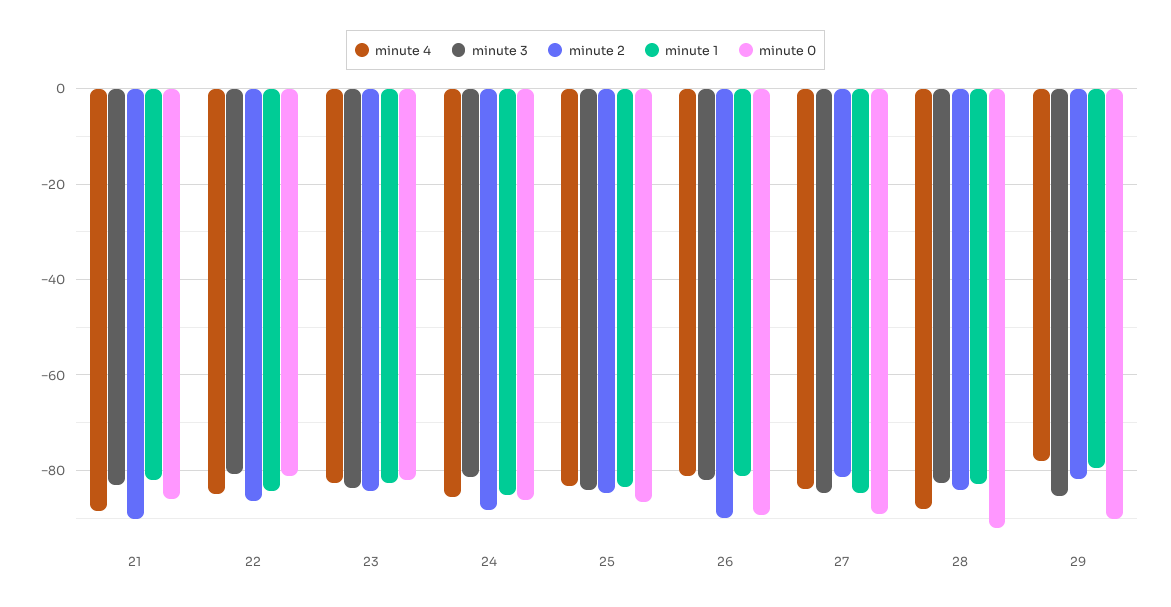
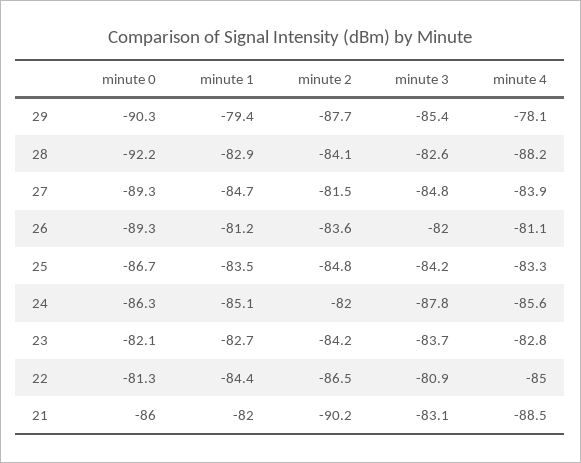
minute 3, 24: -82 -> -87.8
minute 2, 24: -88 -> -82
minute 2, 26: -90 -> -83.6
minute 2, 29: -82 -> -87.7

